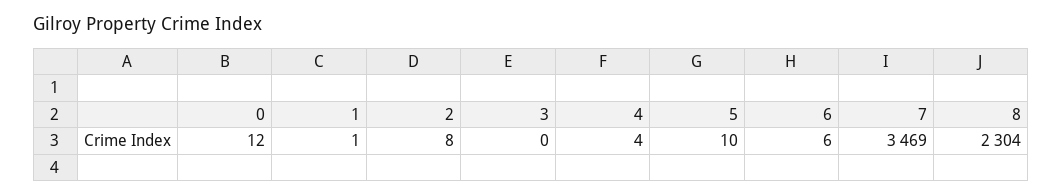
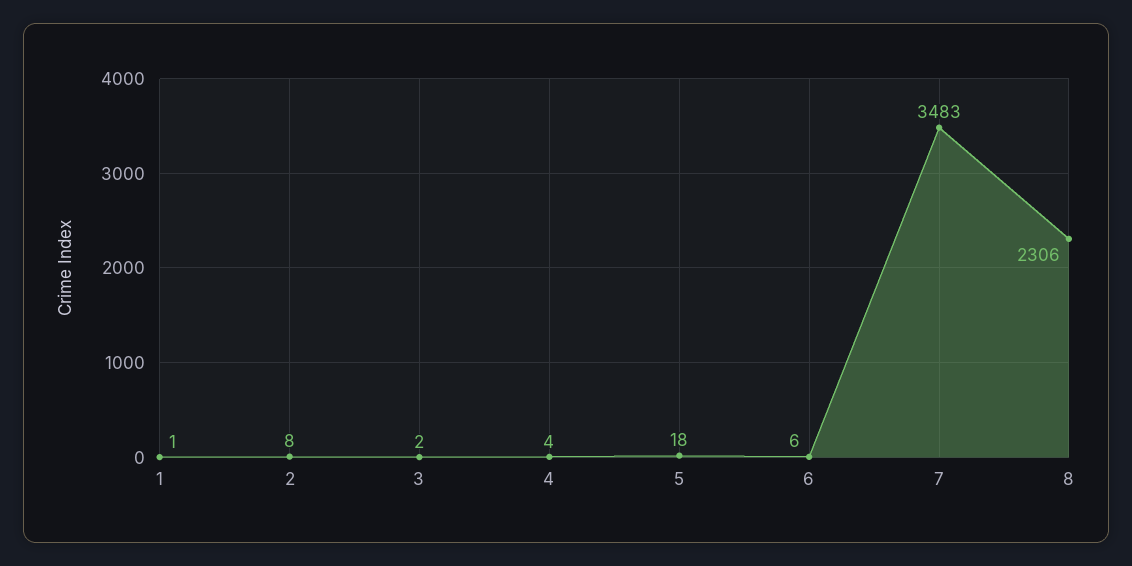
0: 12 -> none
3: 0 -> 2
5: 10 -> 18
7: 3469 -> 3483
8: 2304 -> 2306

